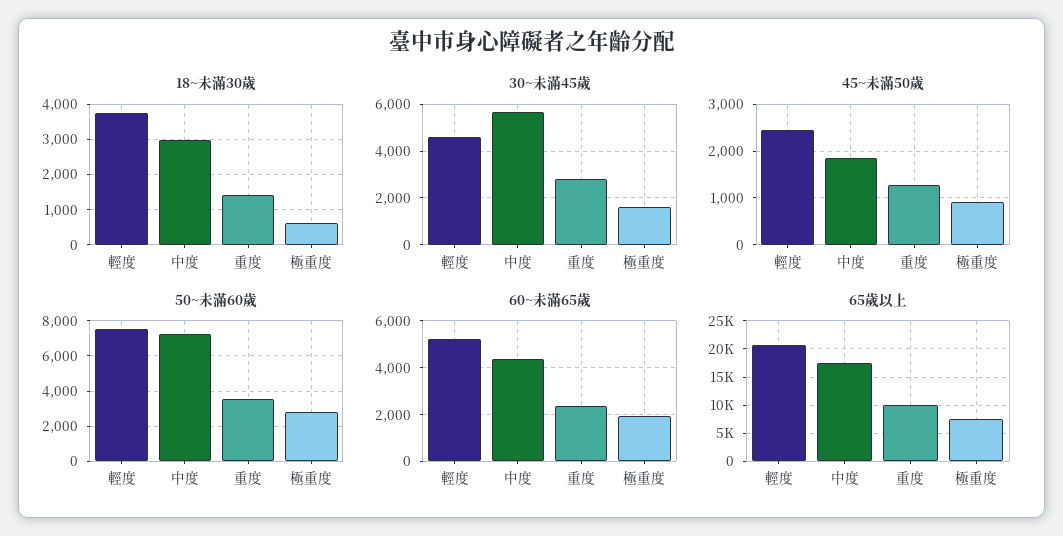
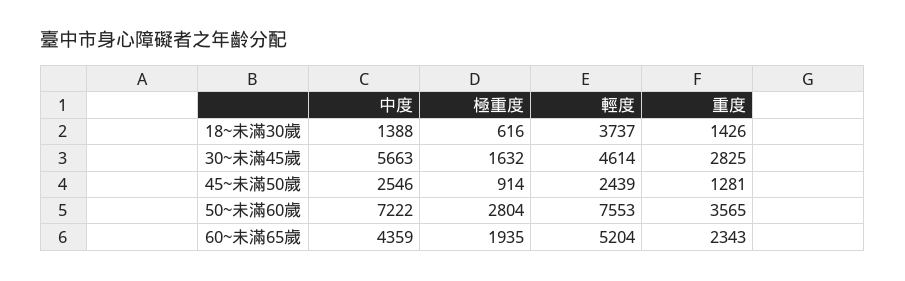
18~未滿30歲, 中度: 3000 -> 1388
45~未滿50歲, 中度: 1800 -> 2546
65歲以上, 輕度: 20000 -> none
65歲以上, 中度: 17500 -> none
65歲以上, 重度: 10000 -> none
65歲以上, 極重度: 7500 -> none

